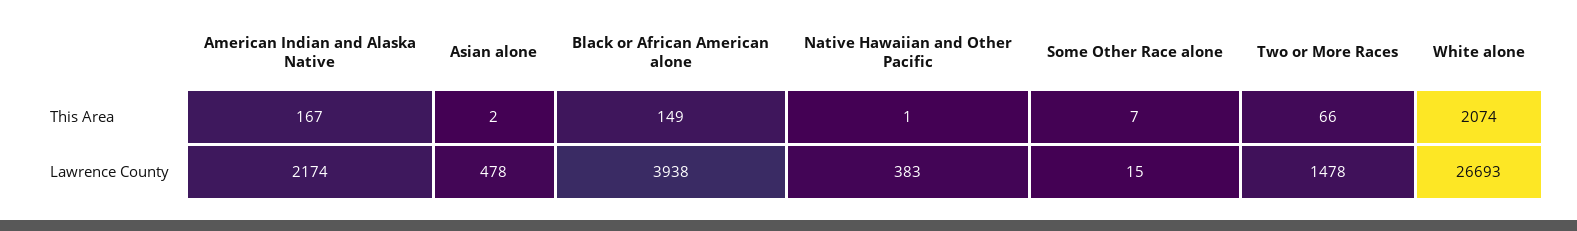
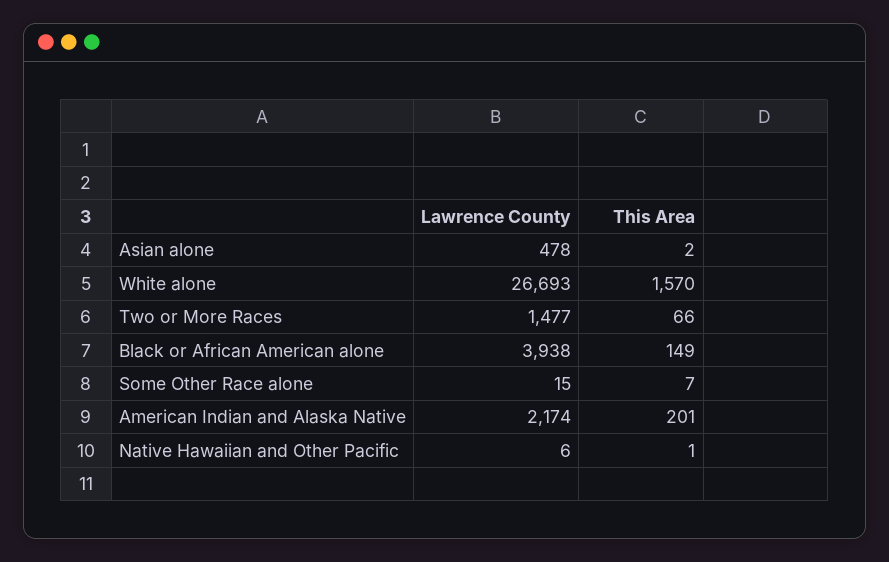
American Indian and Alaska Native, This Area: 167 -> 201
White alone, This Area: 2074 -> 1570
Native Hawaiian and Other Pacific, Lawrence County: 383 -> 6
Two or More Races, Lawrence County: 1478 -> 1477

